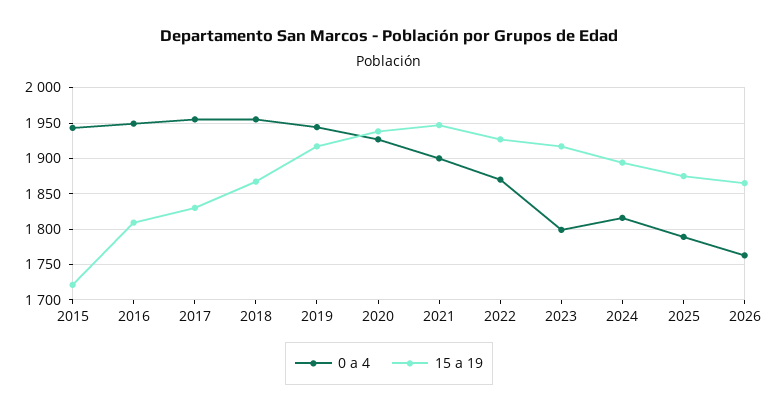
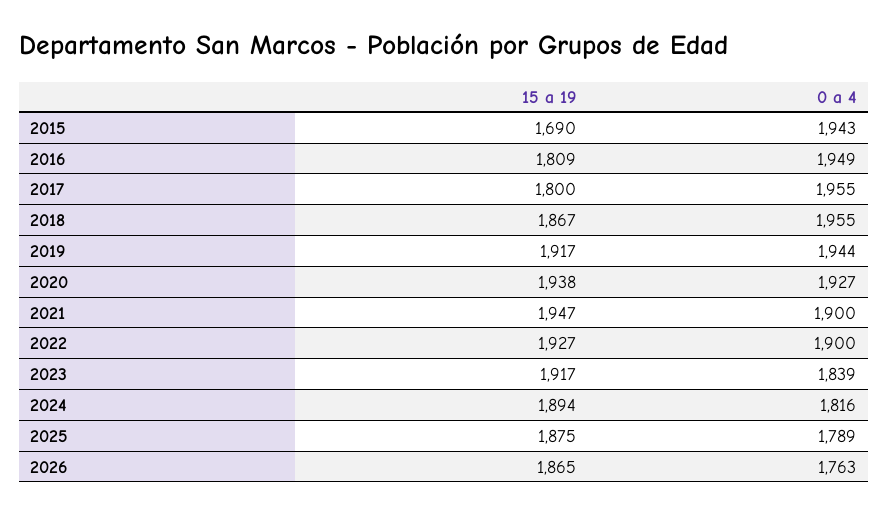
15 a 19, 2015: 1720 -> 1690
15 a 19, 2017: 1830 -> 1800
0 a 4, 2022: 1870 -> 1900
0 a 4, 2023: 1800 -> 1839

